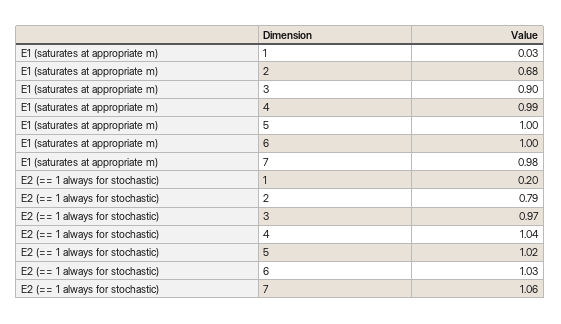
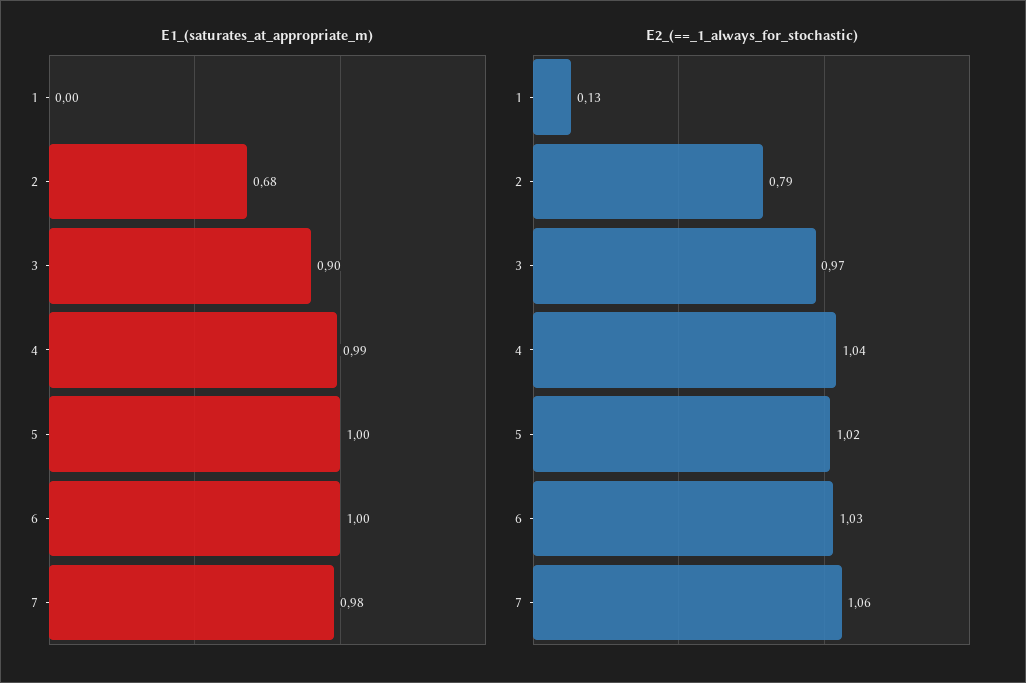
E1 (saturates at appropriate m), 1: 0.03 -> 0
E2 (== 1 always for stochastic), 1: 0.2 -> 0.13

